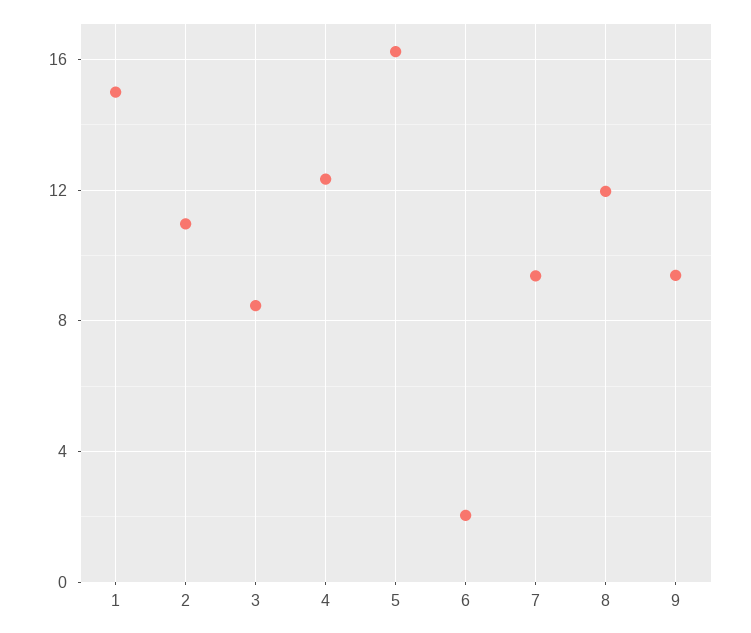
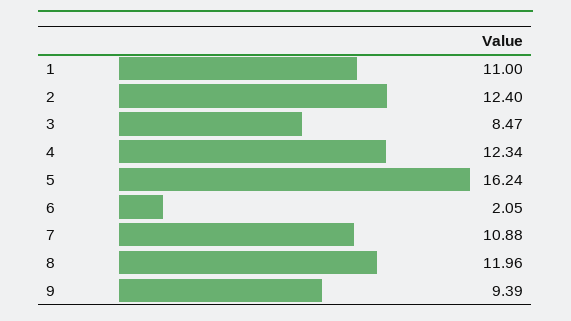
1: 15 -> 11
2: 11 -> 12.4
7: 9.5 -> 10.88

